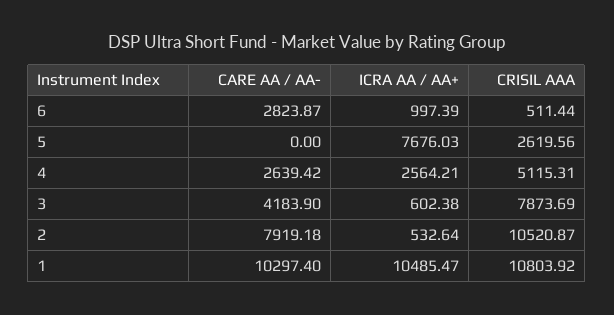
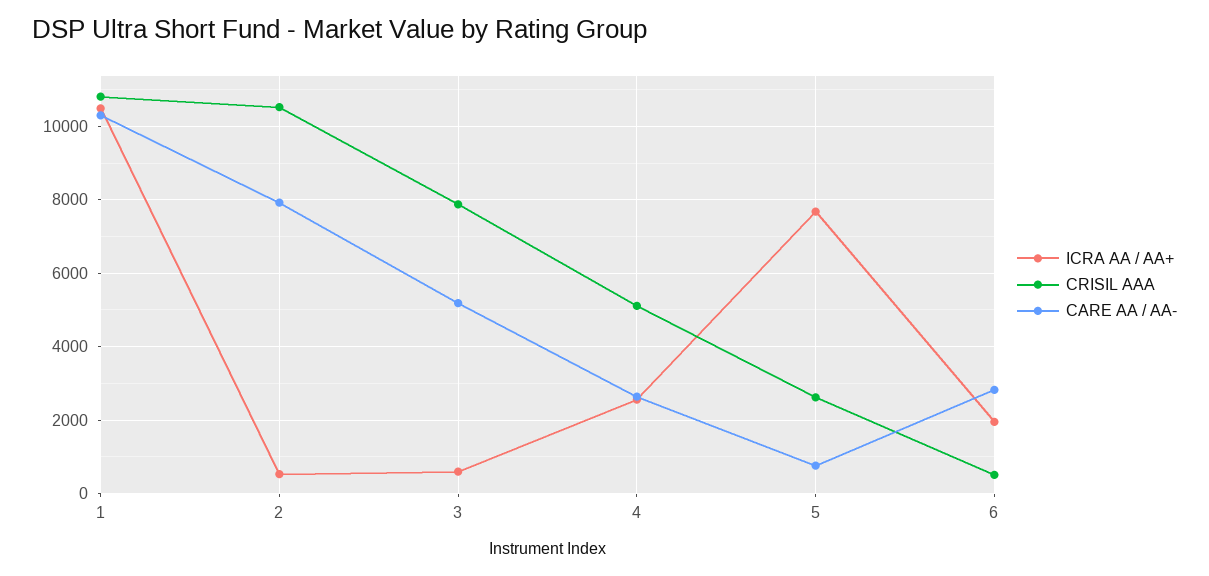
ICRA AA / AA+, 6: 997.39 -> 2000
CARE AA / AA-, 5: 0 -> 800
CARE AA / AA-, 3: 4183.9 -> 5200

